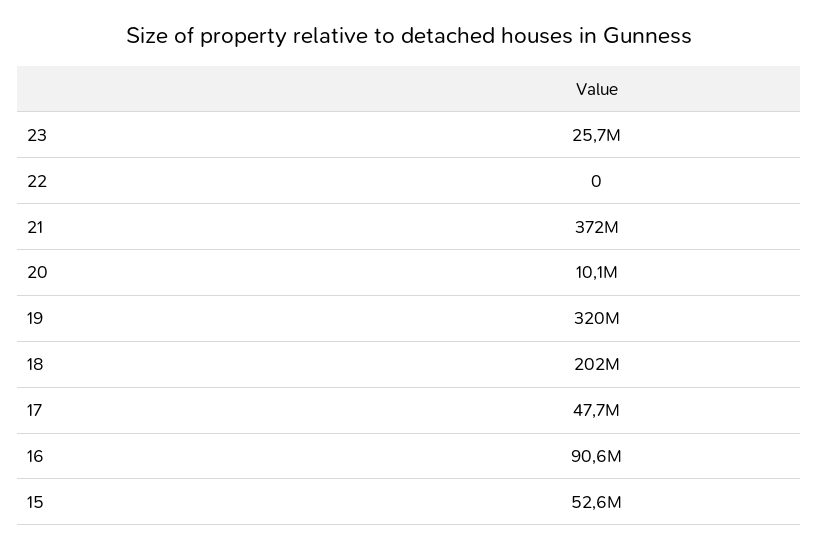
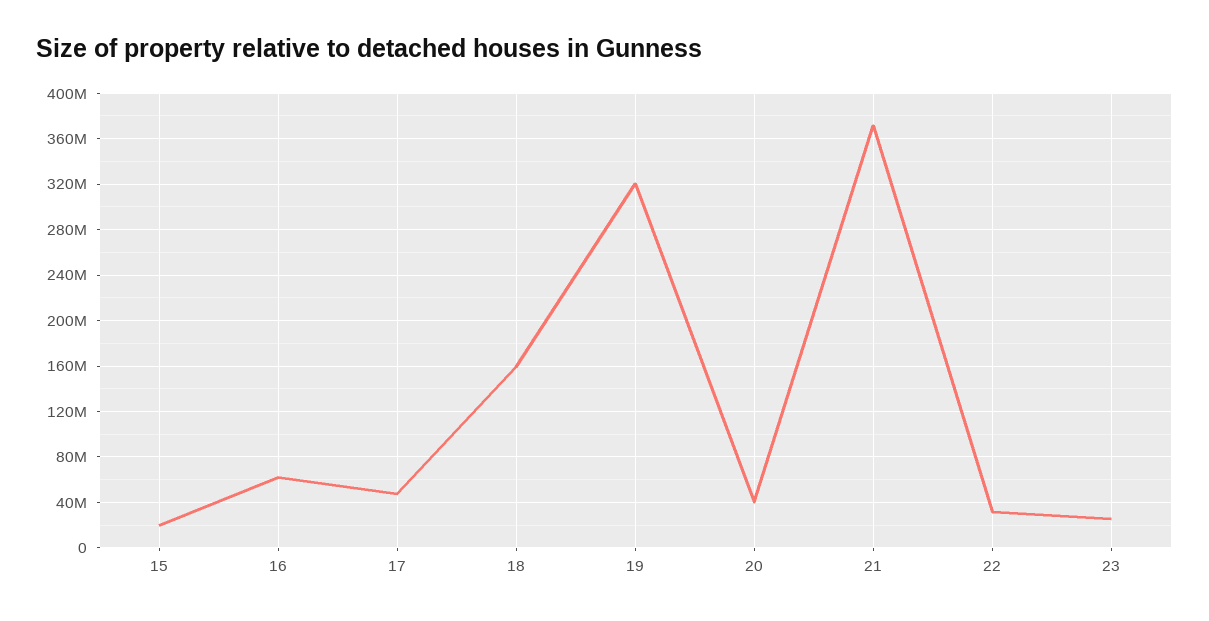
22: 0 -> 30000000
20: 10100000 -> 40000000
18: 202000000 -> 160000000
16: 90600000 -> 60000000
15: 52600000 -> 20000000

